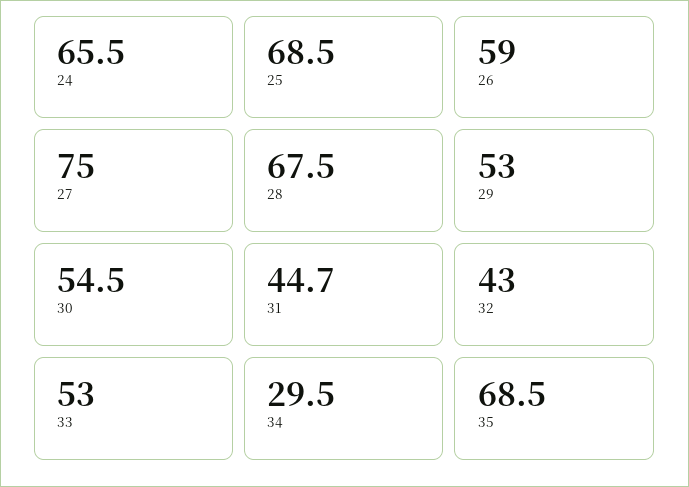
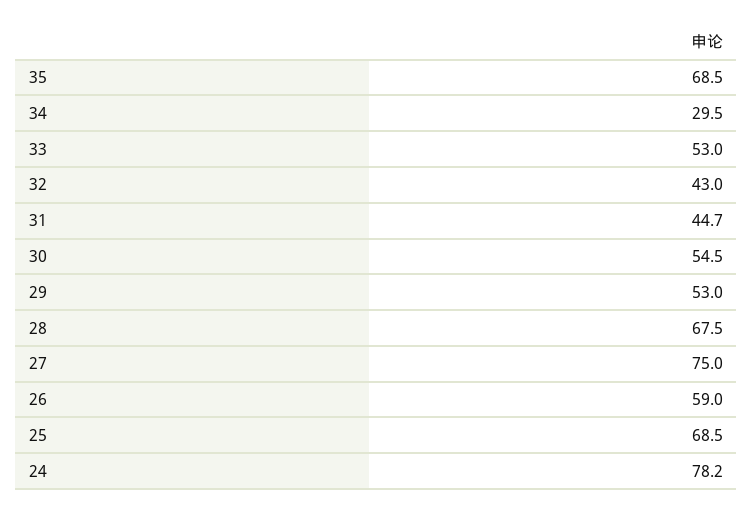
24: 65.5 -> 78.2

